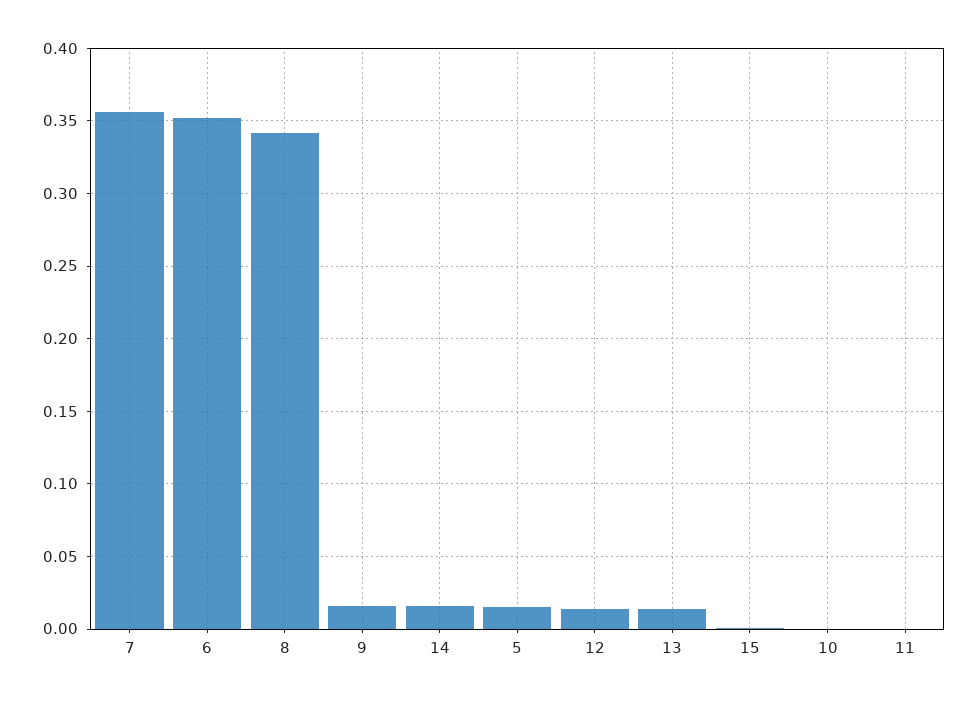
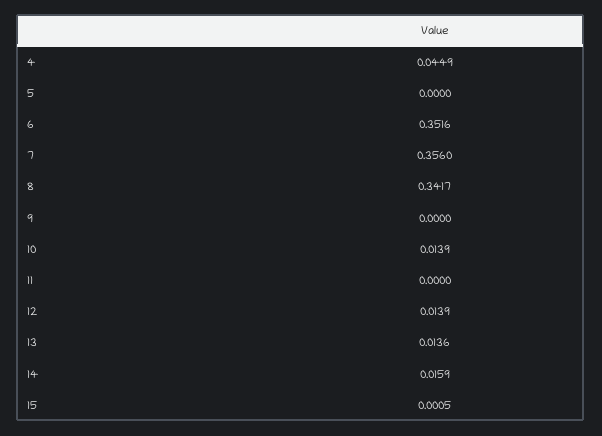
9: 0.015 -> 0
5: 0.015 -> 0
10: 0 -> 0.0139
4: none -> 0.0449

